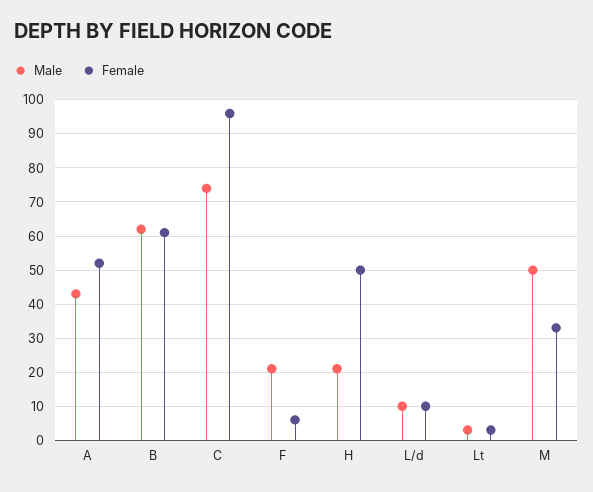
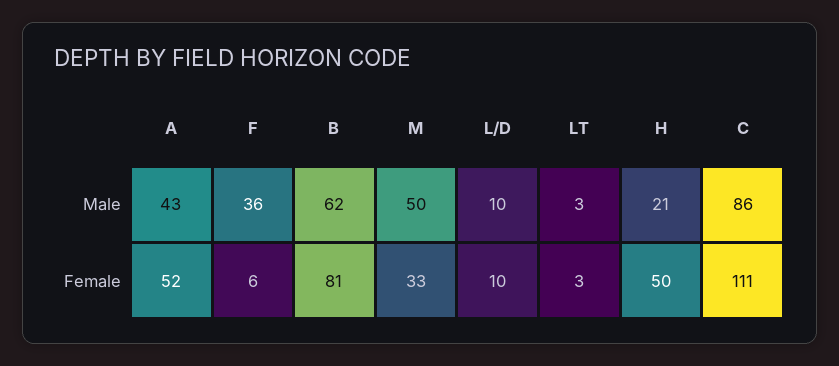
Female, B: 60 -> 81
Male, C: 75 -> 86
Female, C: 95 -> 111
Male, F: 20 -> 36

